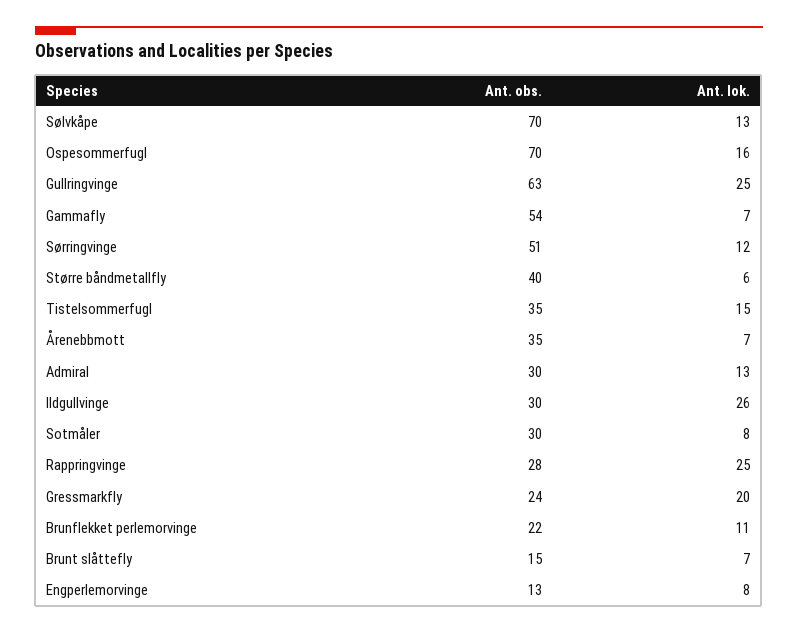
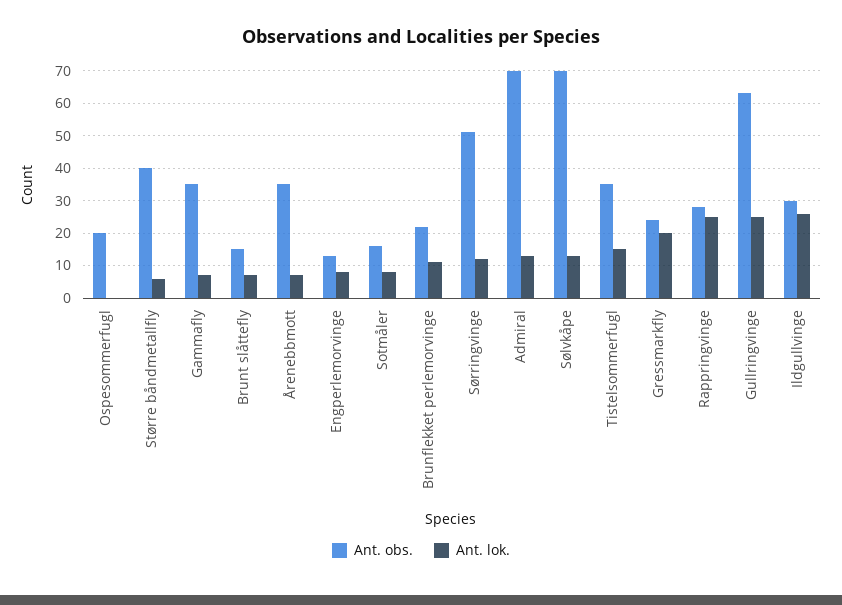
Ant. obs., Ospesommerfugl: 70 -> 20
Ant. lok., Ospesommerfugl: 16 -> 0
Ant. obs., Gammafly: 54 -> 35
Ant. obs., Admiral: 30 -> 70
Ant. obs., Sotmåler: 30 -> 15

